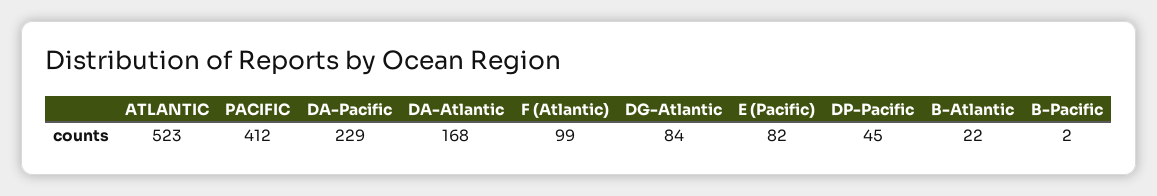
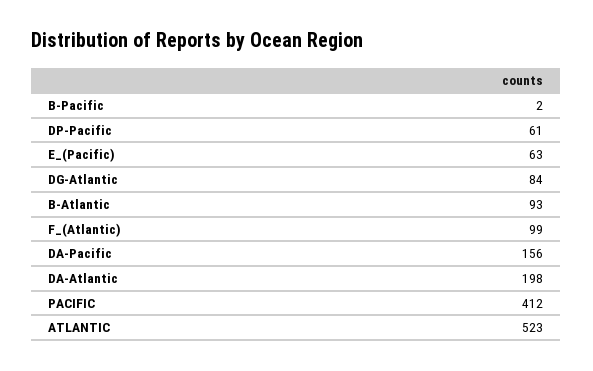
DA-Pacific: 229 -> 156
DA-Atlantic: 168 -> 198
E (Pacific): 82 -> 63
DP-Pacific: 45 -> 61
B-Atlantic: 22 -> 93

